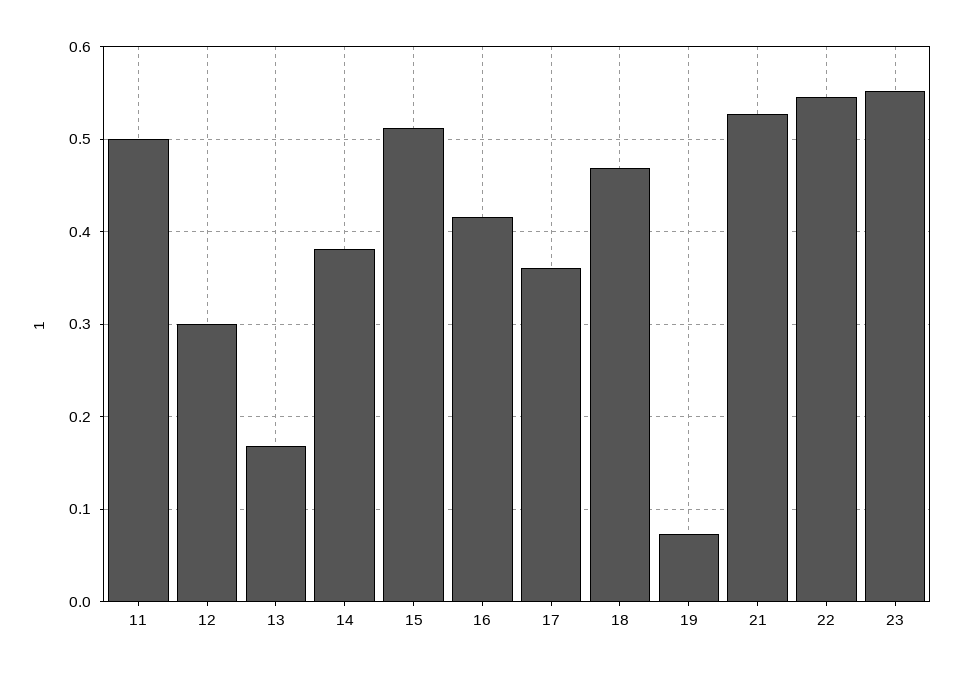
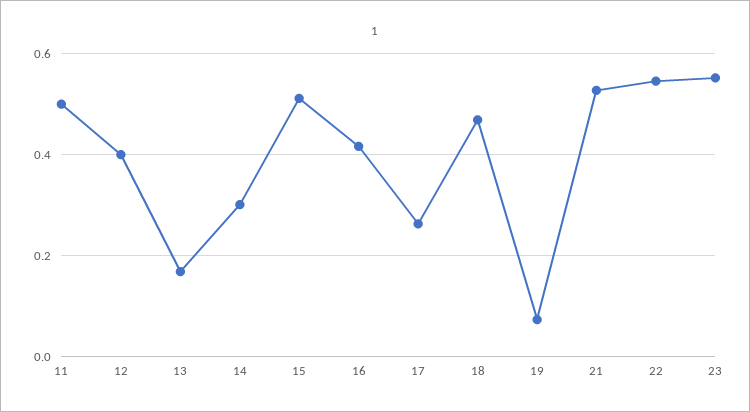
12: 0.3 -> 0.4
14: 0.38 -> 0.3
17: 0.36 -> 0.26

